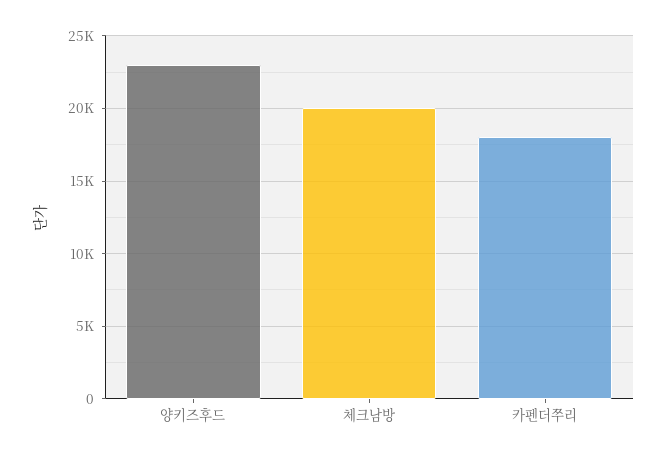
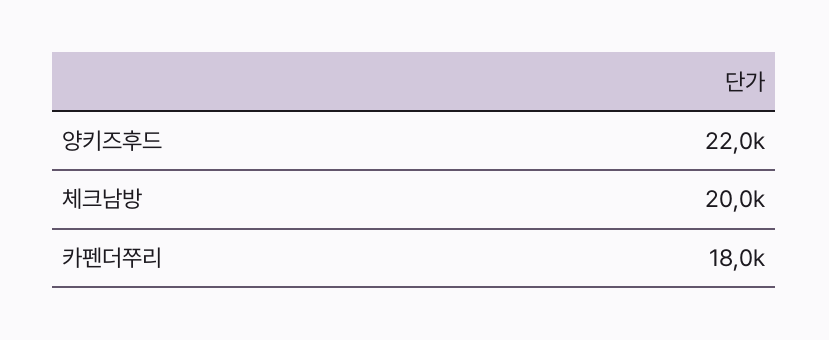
양키즈후드: 23000 -> 22000

